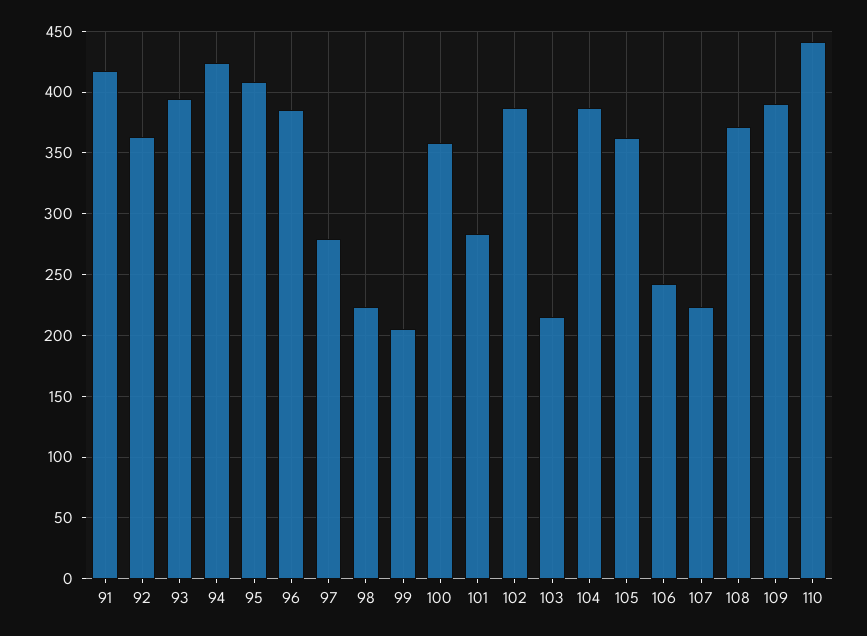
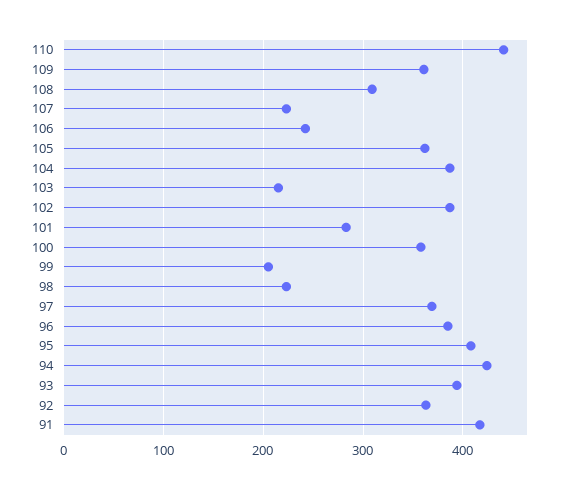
97: 280 -> 370
108: 370 -> 310
109: 390 -> 360

